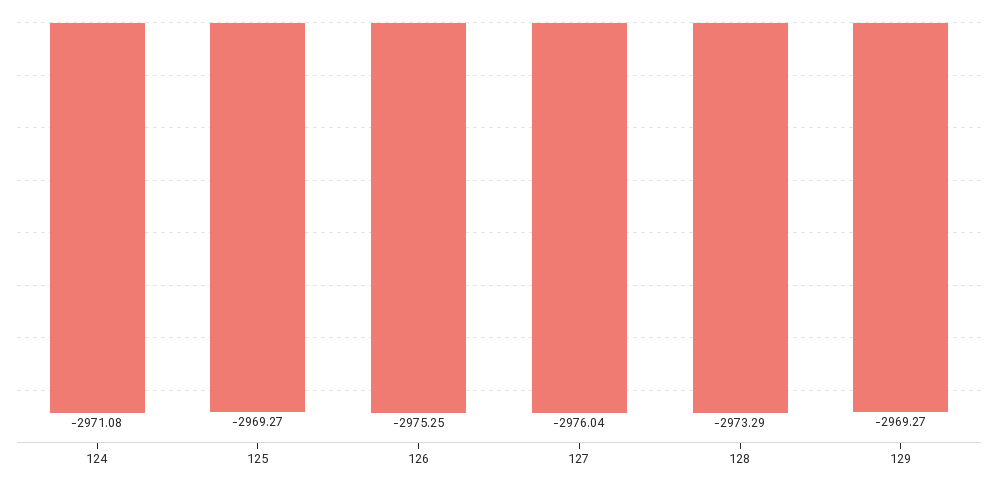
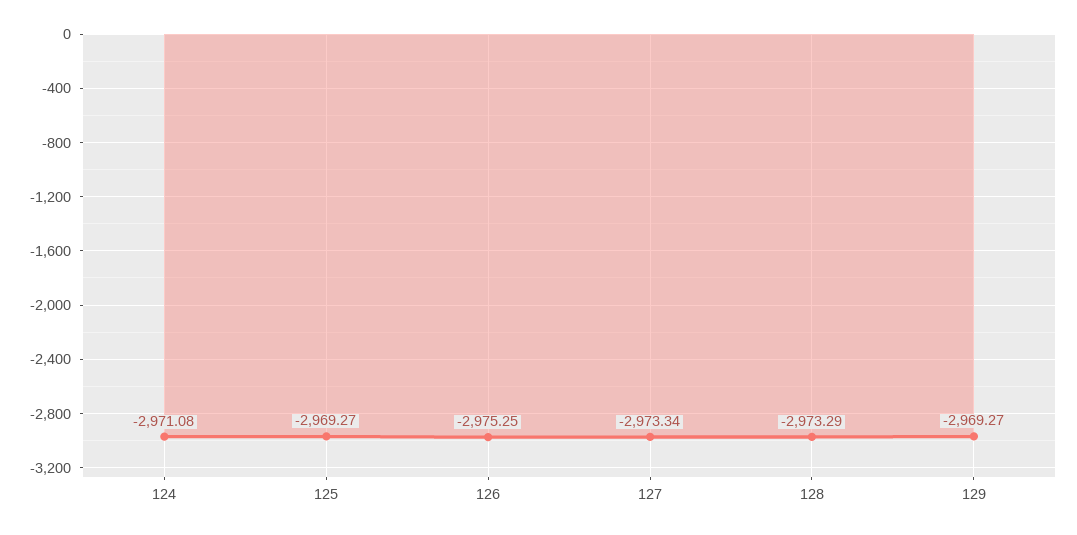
127: -2976.04 -> -2973.34

